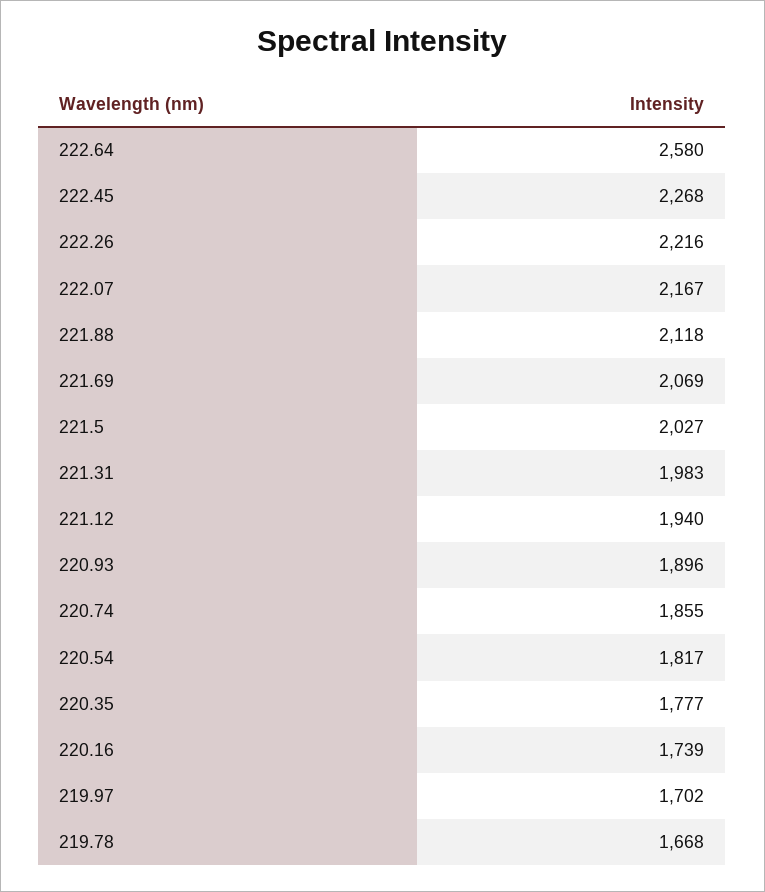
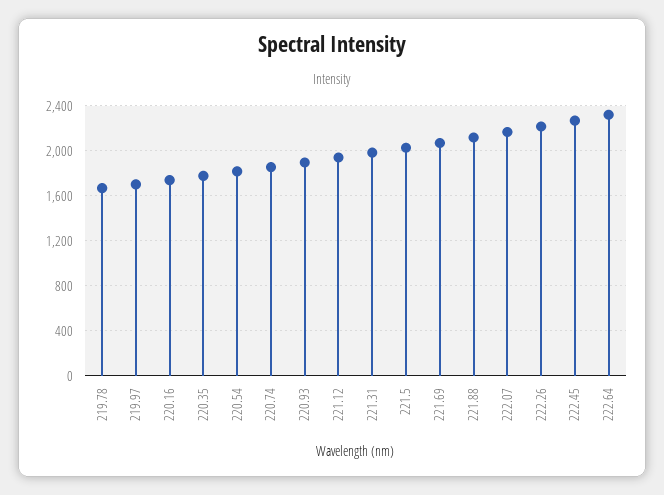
222.64: 2580 -> 2300

